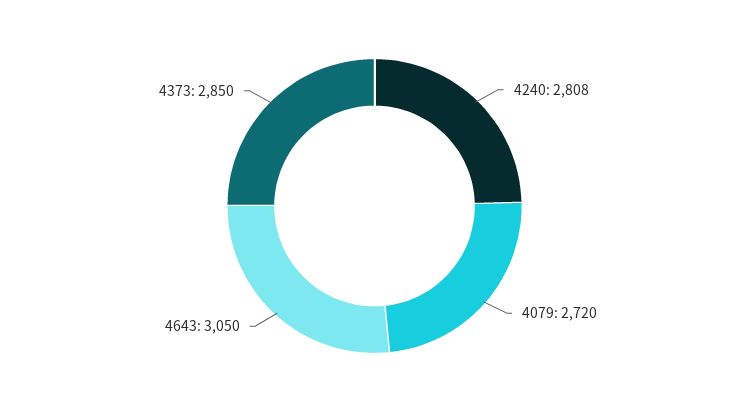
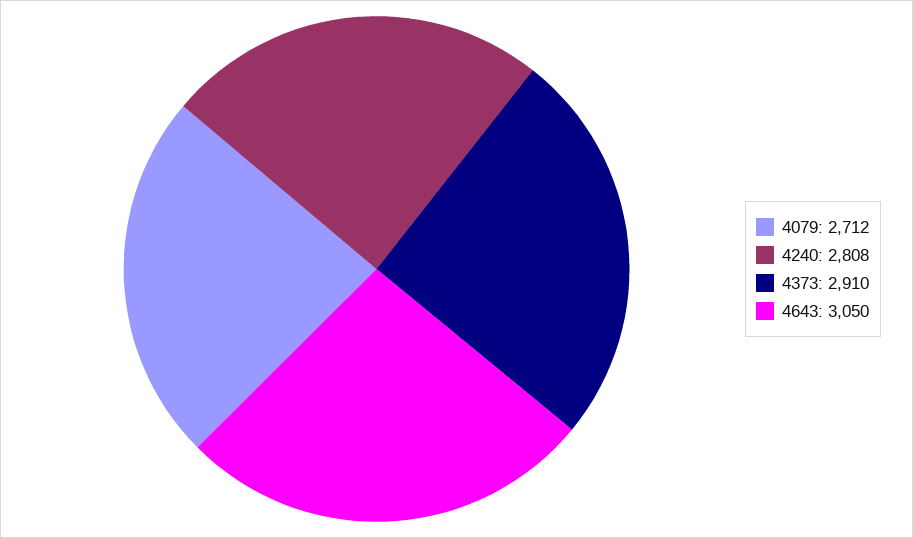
4079: 2720 -> 2712
4373: 2850 -> 2910

